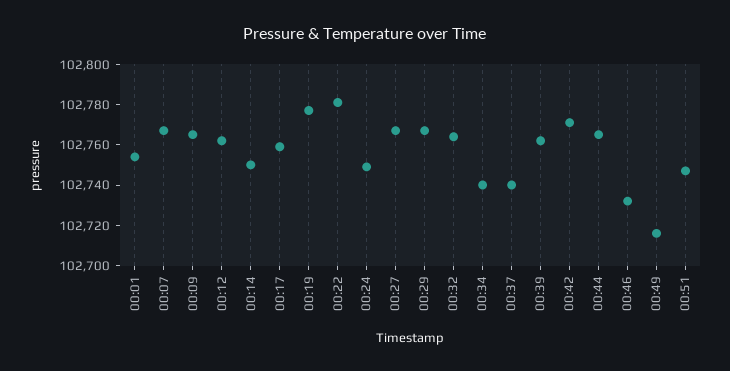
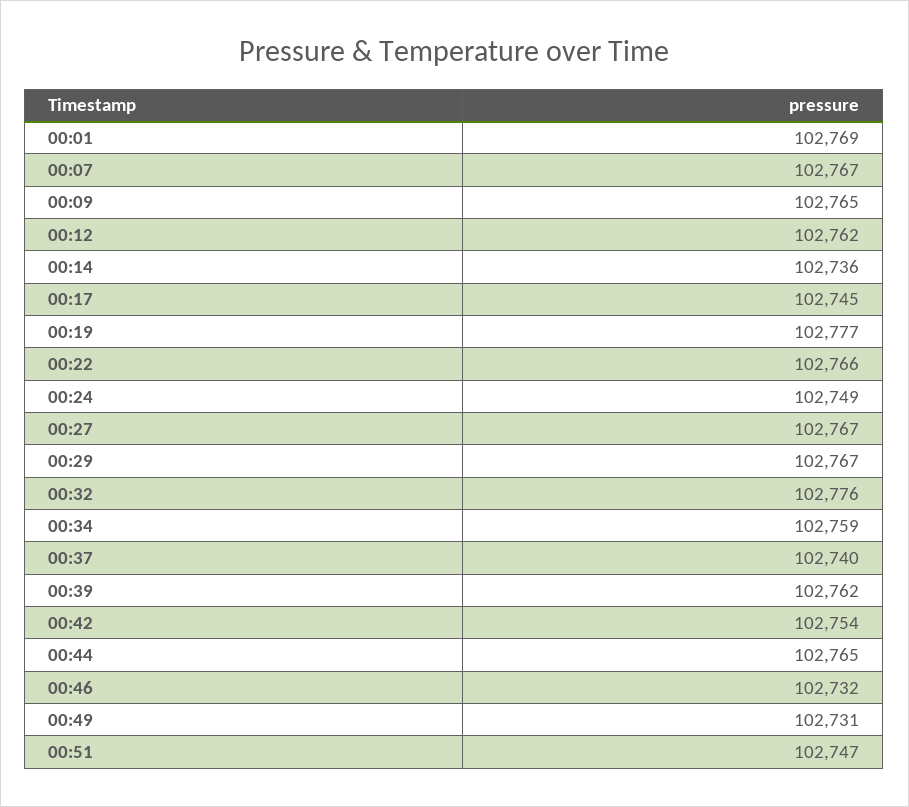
00:01: 102755 -> 102769
00:14: 102750 -> 102736
00:17: 102760 -> 102745
00:22: 102780 -> 102766
00:32: 102765 -> 102776
00:34: 102740 -> 102759
00:42: 102770 -> 102754
00:49: 102715 -> 102731

